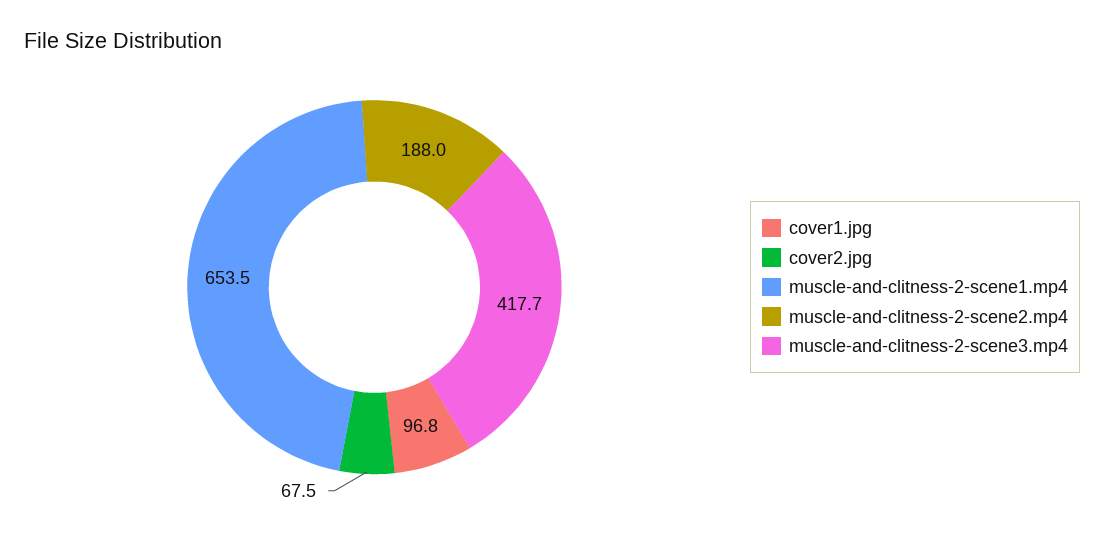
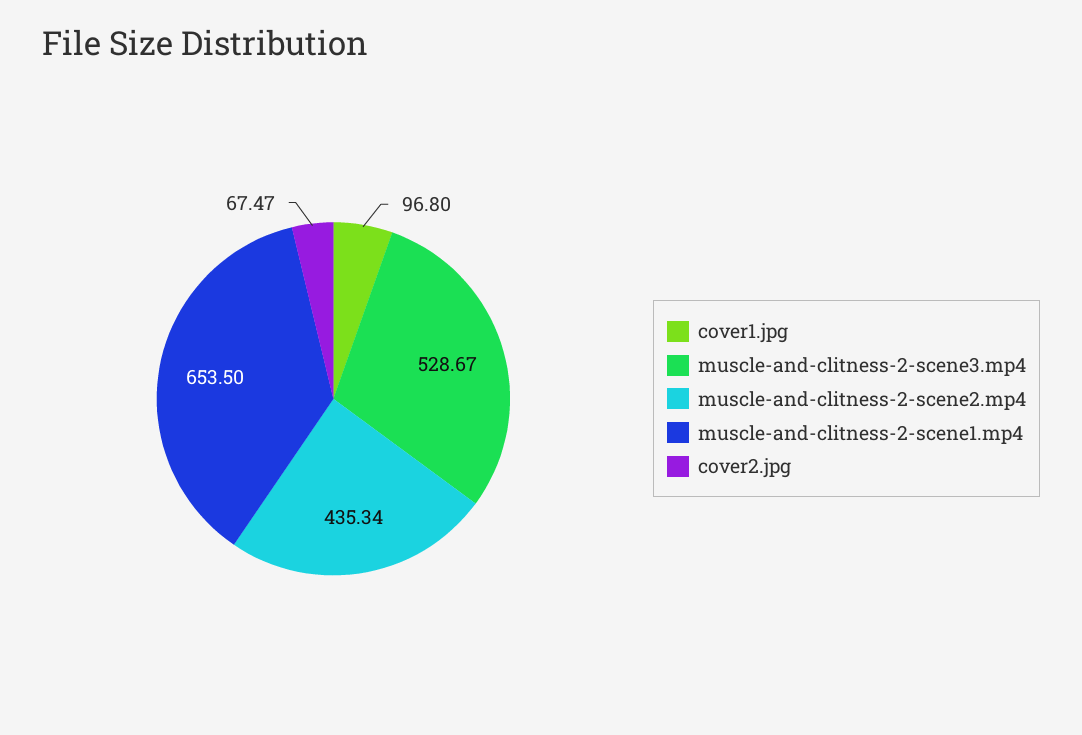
muscle-and-clitness-2-scene2.mp4: 188 -> 435.34
muscle-and-clitness-2-scene3.mp4: 417.7 -> 528.67

